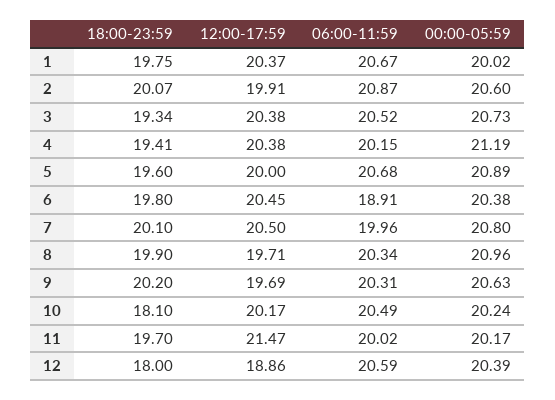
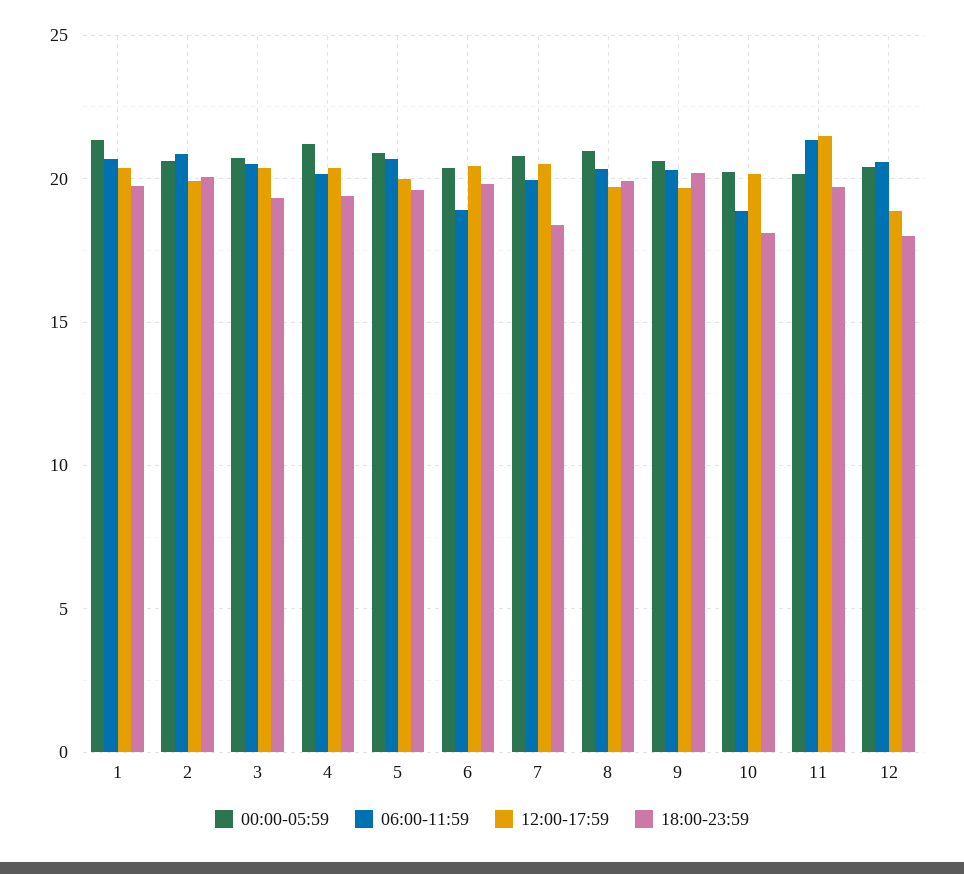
00:00-05:59, 1: 20.02 -> 21.5
18:00-23:59, 7: 20.1 -> 18.5
06:00-11:59, 10: 20.49 -> 19
06:00-11:59, 11: 20.02 -> 21.5

